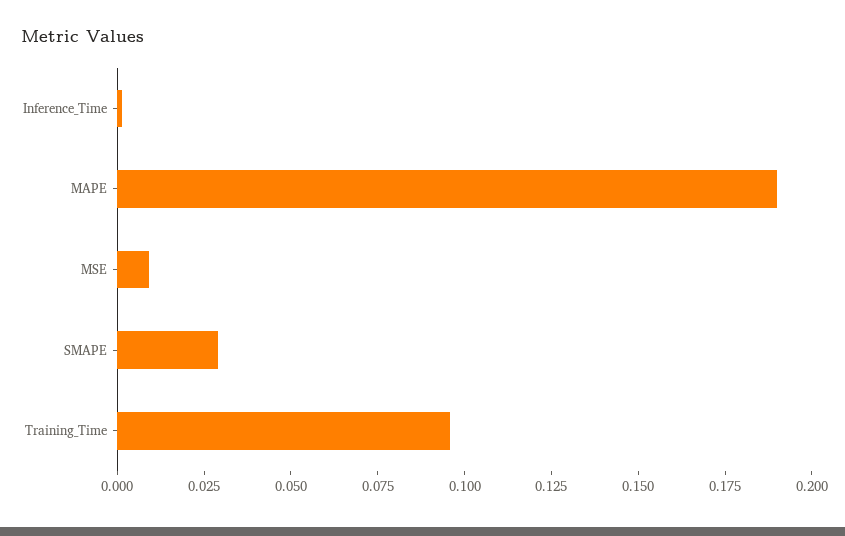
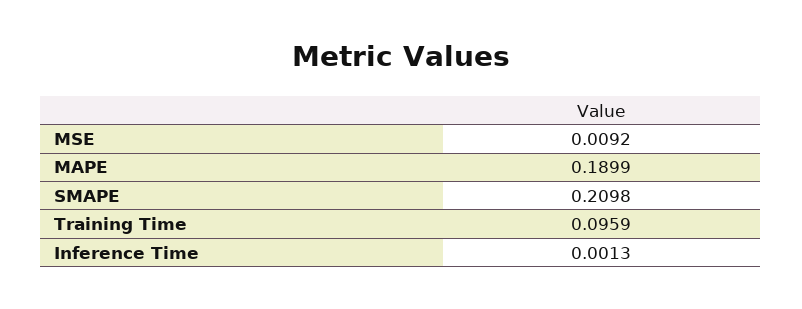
SMAPE: 0.03 -> 0.2098

